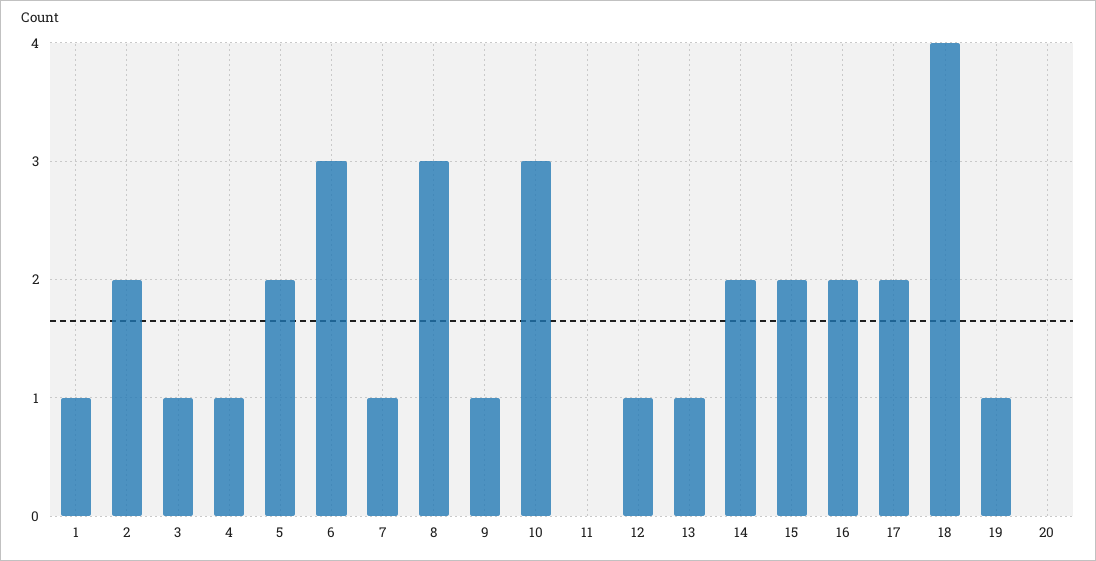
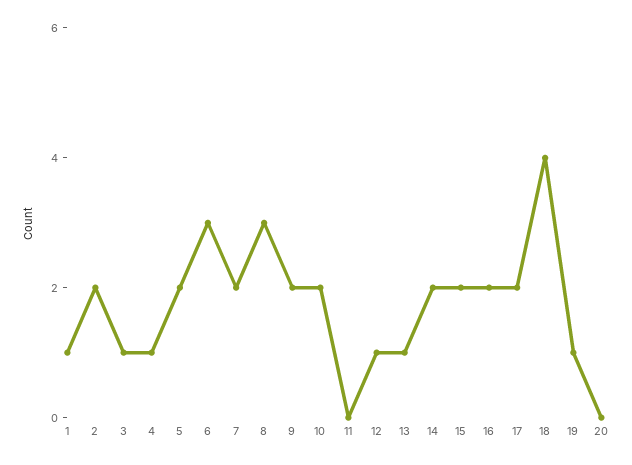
7: 1 -> 2
9: 1 -> 2
10: 3 -> 2

